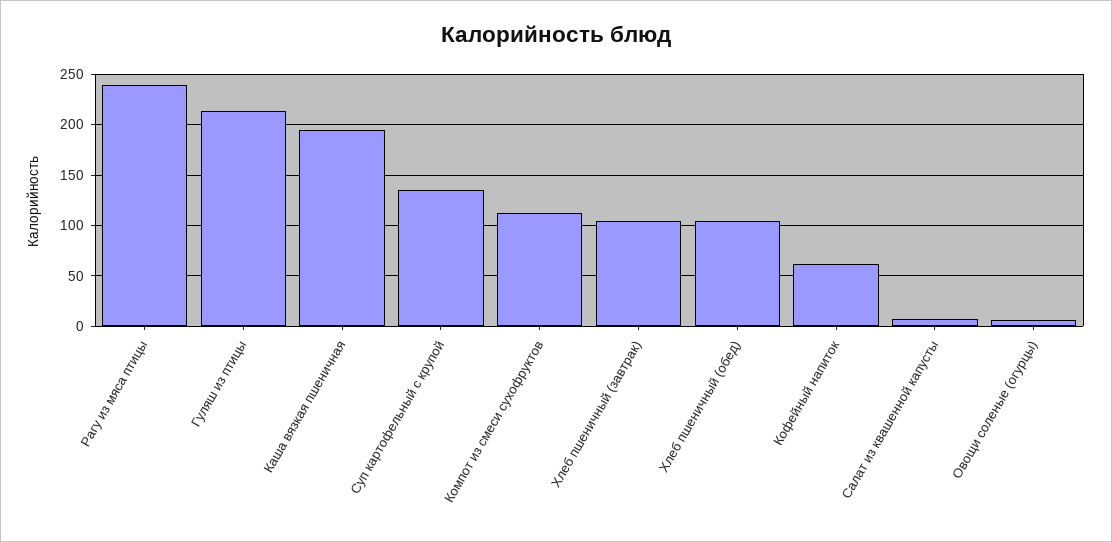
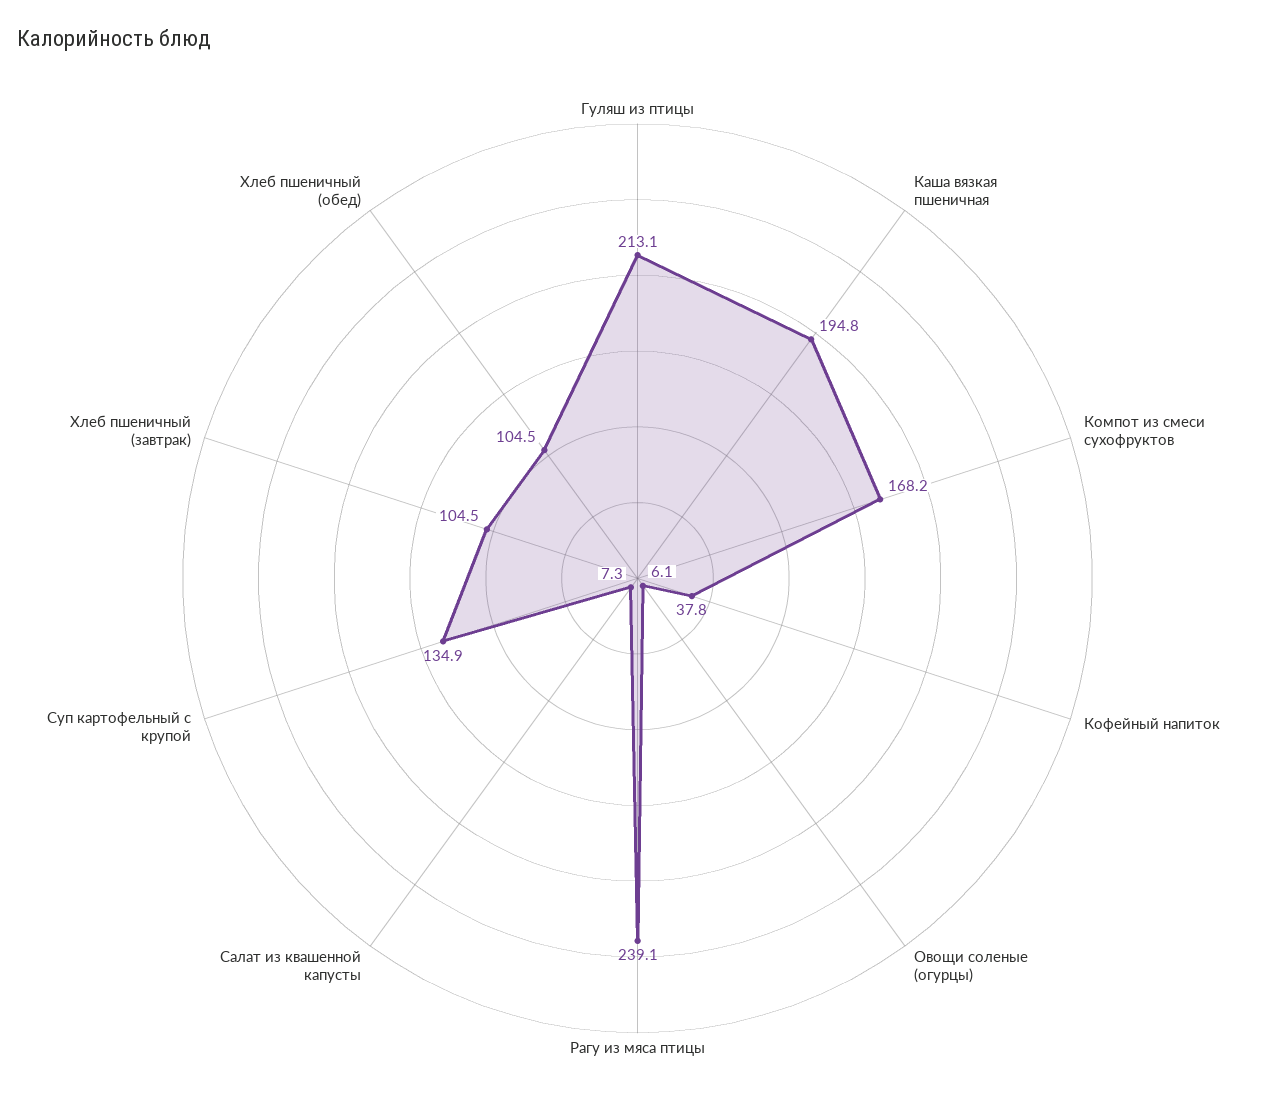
Компот из смеси сухофруктов: 110 -> 168.2
Кофейный напиток: 60 -> 37.8

